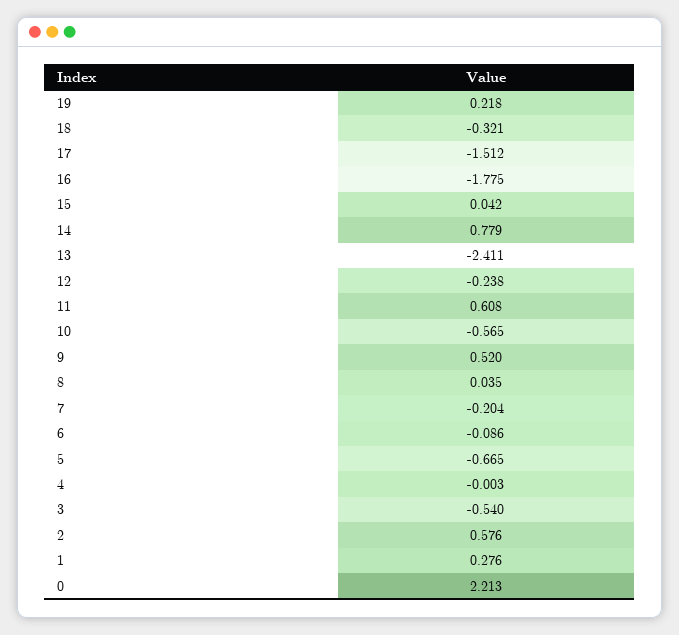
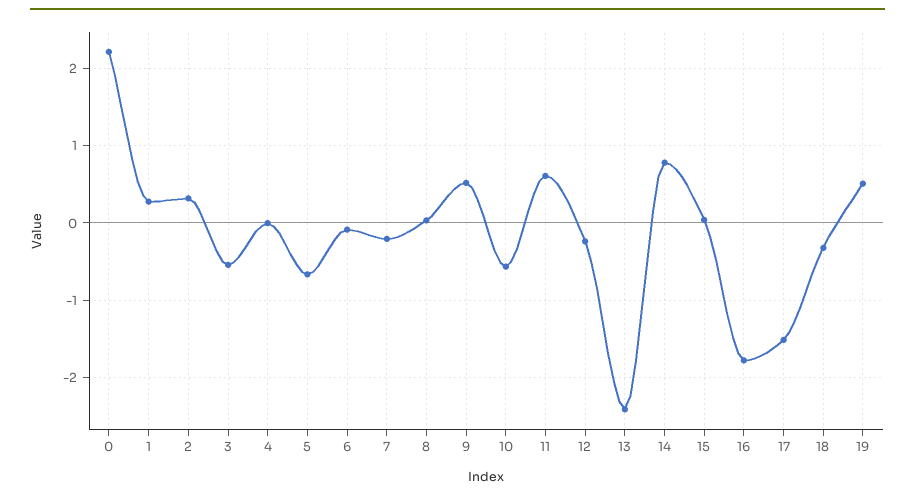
19: 0.218 -> 0.5
2: 0.576 -> 0.3

